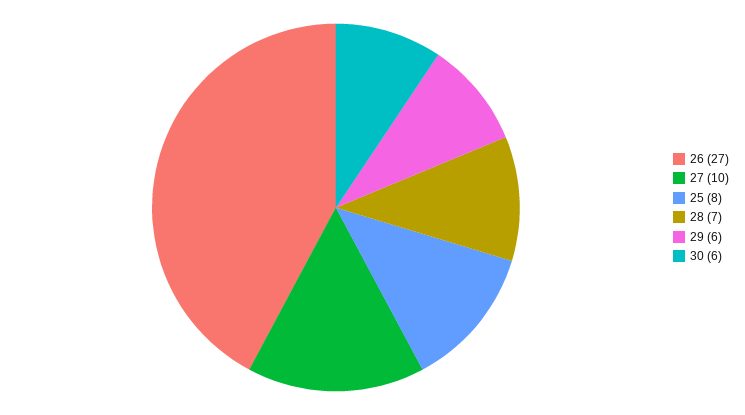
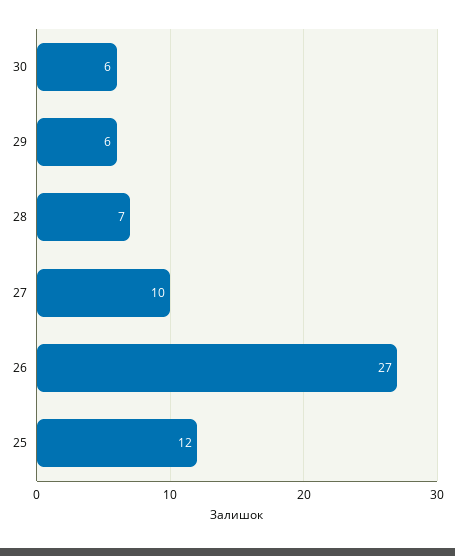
25: 8 -> 12

